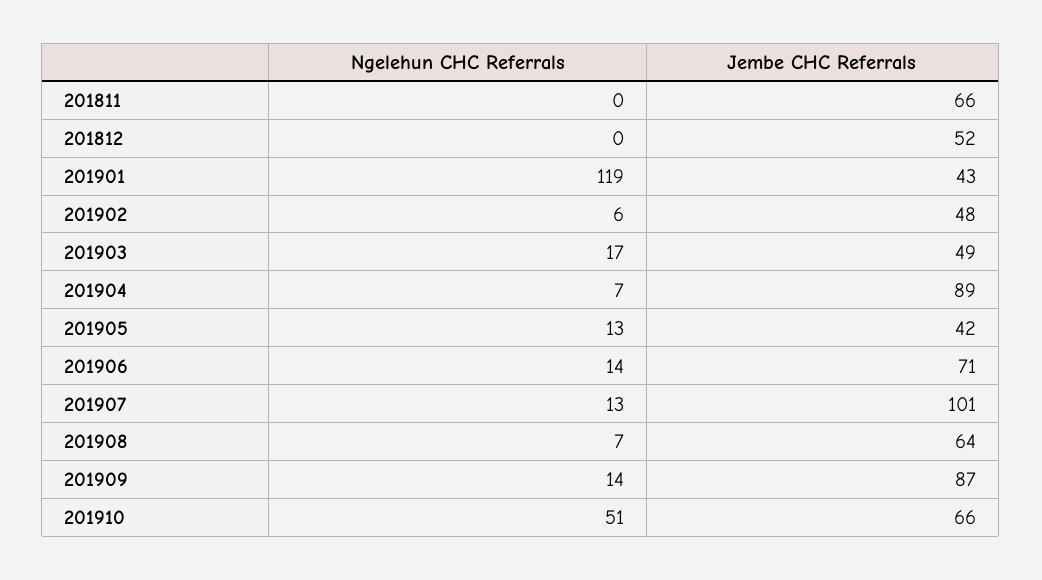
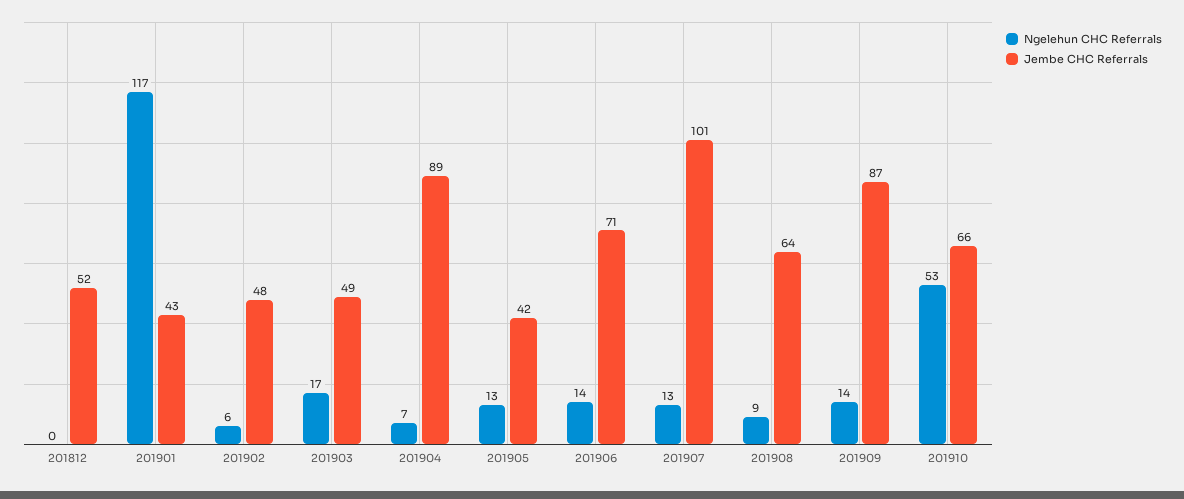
Ngelehun CHC Referrals, 201811: 0 -> none
Jembe CHC Referrals, 201811: 66 -> none
Ngelehun CHC Referrals, 201901: 119 -> 117
Ngelehun CHC Referrals, 201908: 7 -> 9
Ngelehun CHC Referrals, 201910: 51 -> 53

